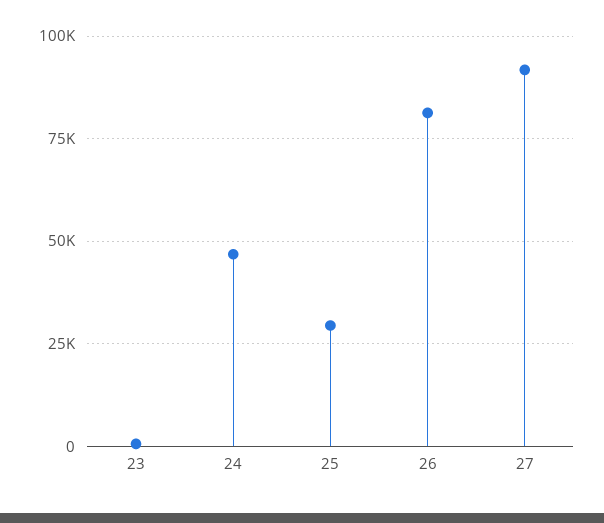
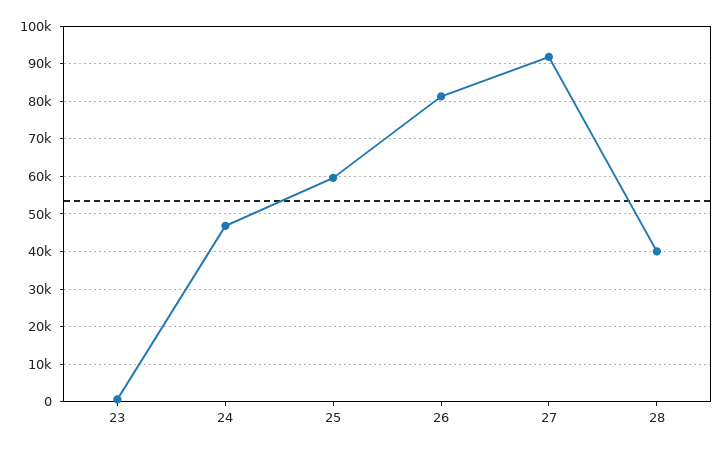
25: 30000 -> 60000
28: none -> 40000

